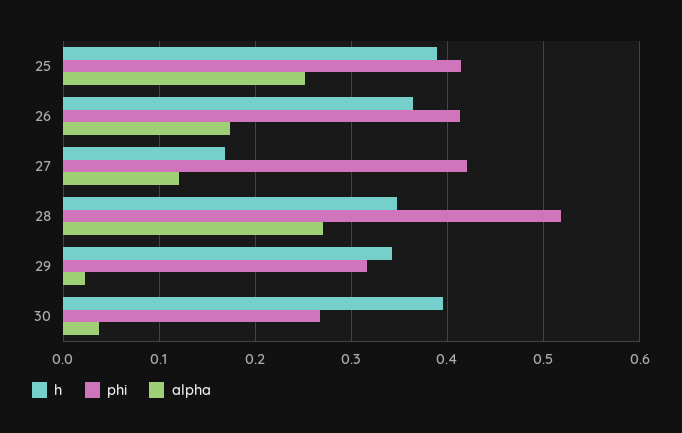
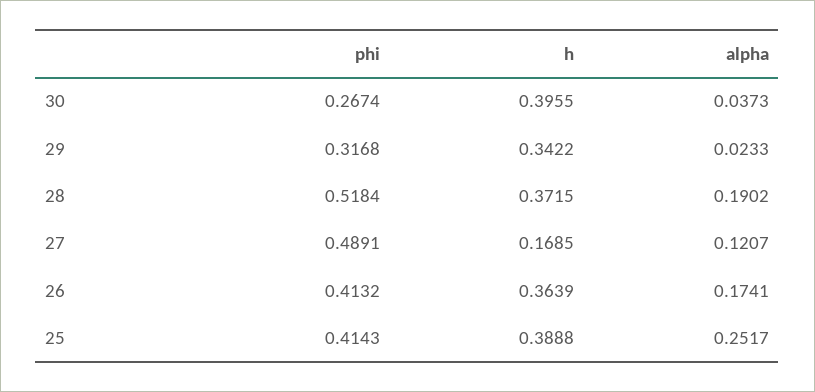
phi, 27: 0.42 -> 0.4891
h, 28: 0.35 -> 0.3715
alpha, 28: 0.27 -> 0.1902

